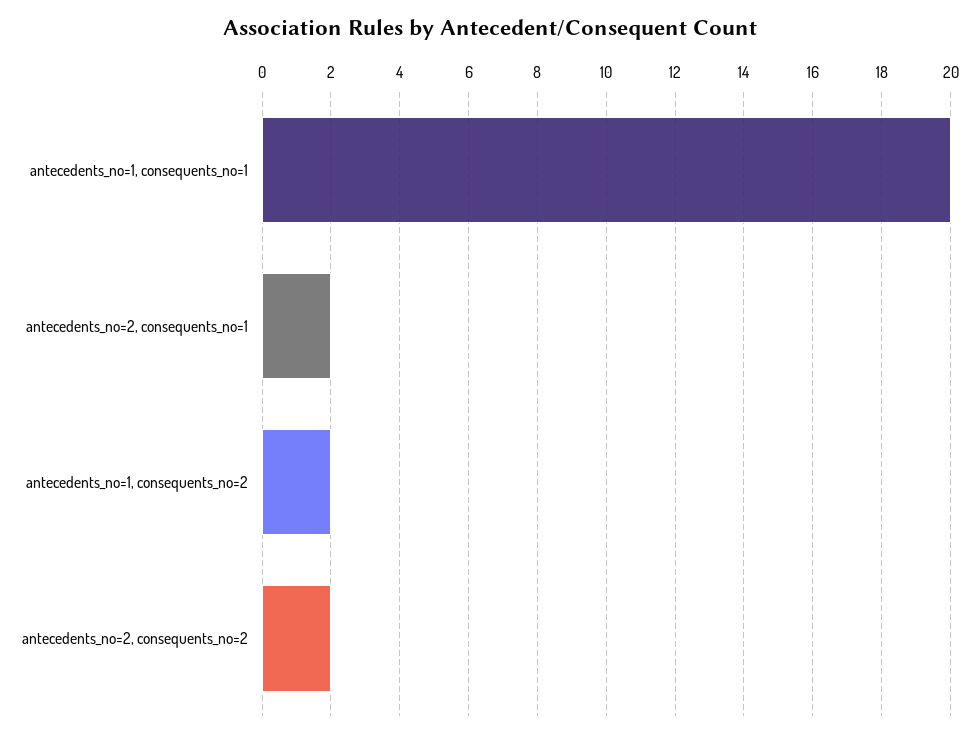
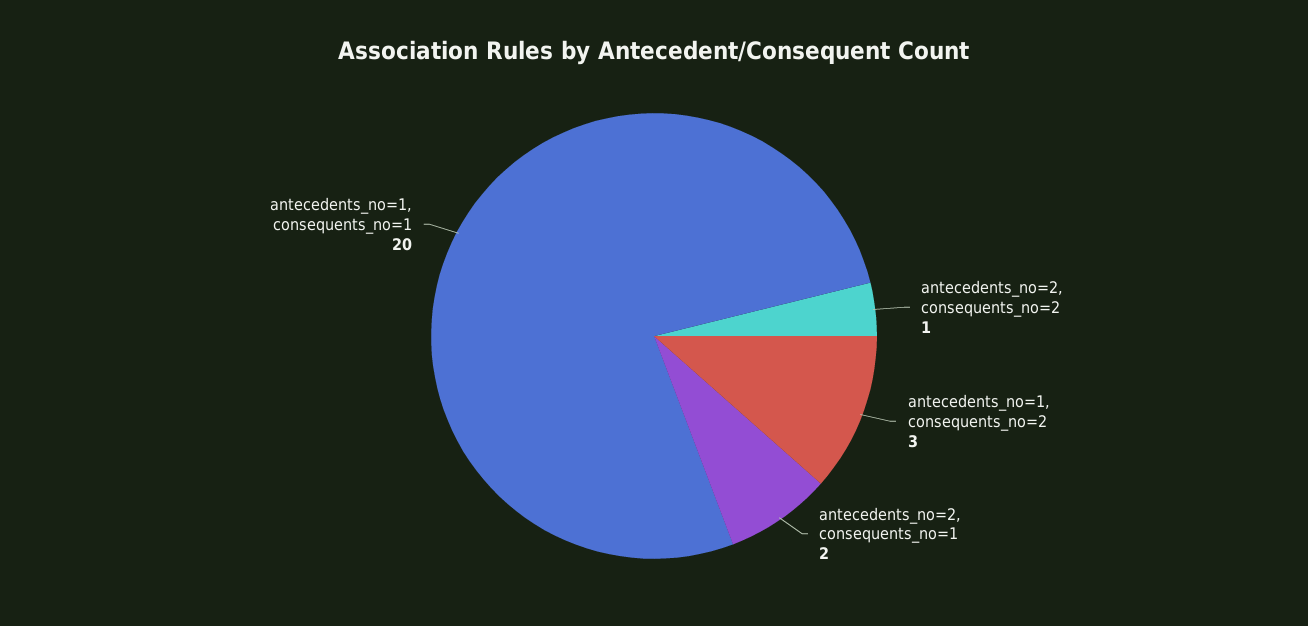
antecedents_no=1, consequents_no=2: 2 -> 3
antecedents_no=2, consequents_no=2: 2 -> 1

